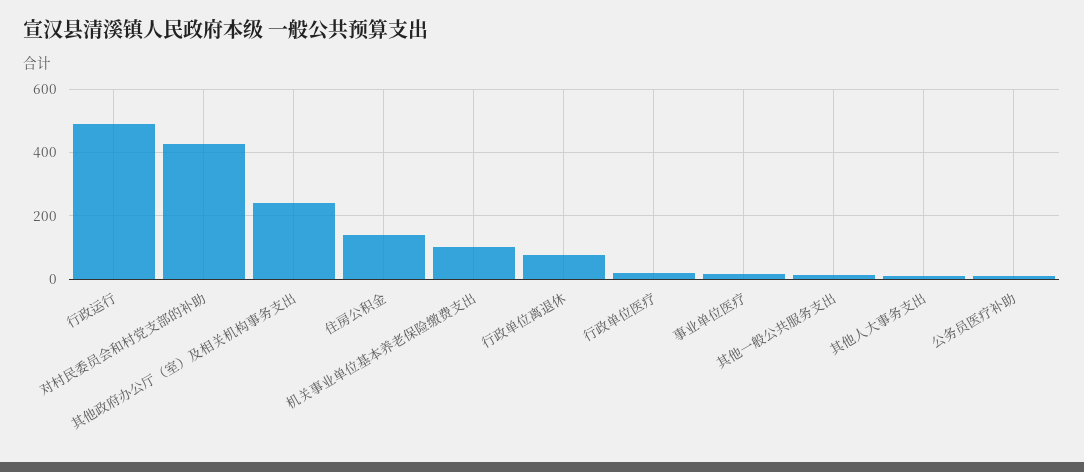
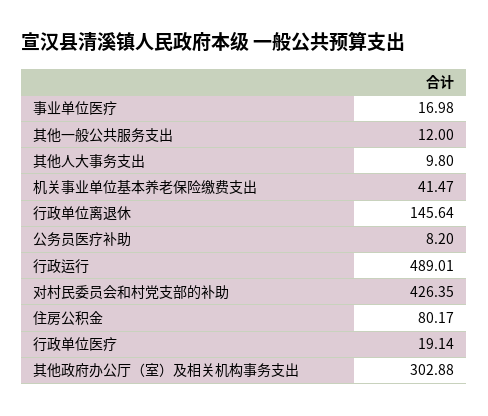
其他政府办公厅（室）及相关机构事务支出: 240 -> 302.88
住房公积金: 140 -> 80.17
机关事业单位基本养老保险缴费支出: 100 -> 41.47
行政单位离退休: 80 -> 145.64

